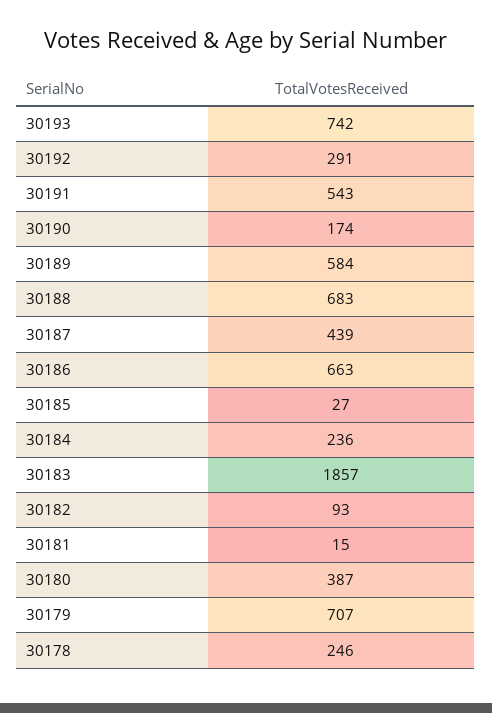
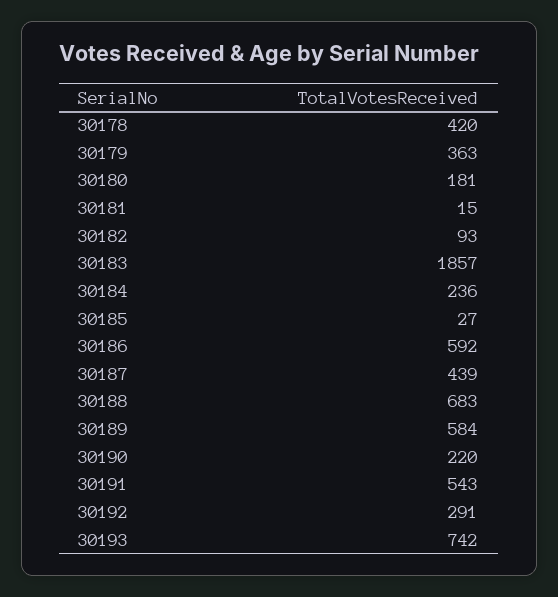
30190: 174 -> 220
30186: 663 -> 592
30180: 387 -> 181
30179: 707 -> 363
30178: 246 -> 420

